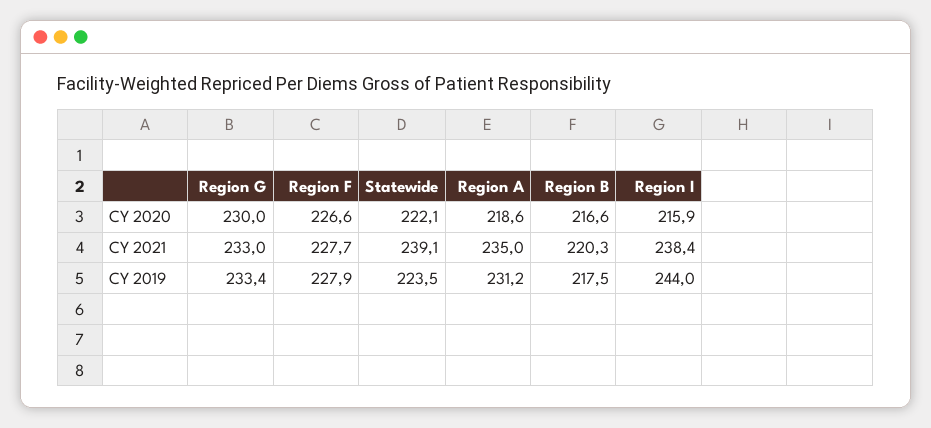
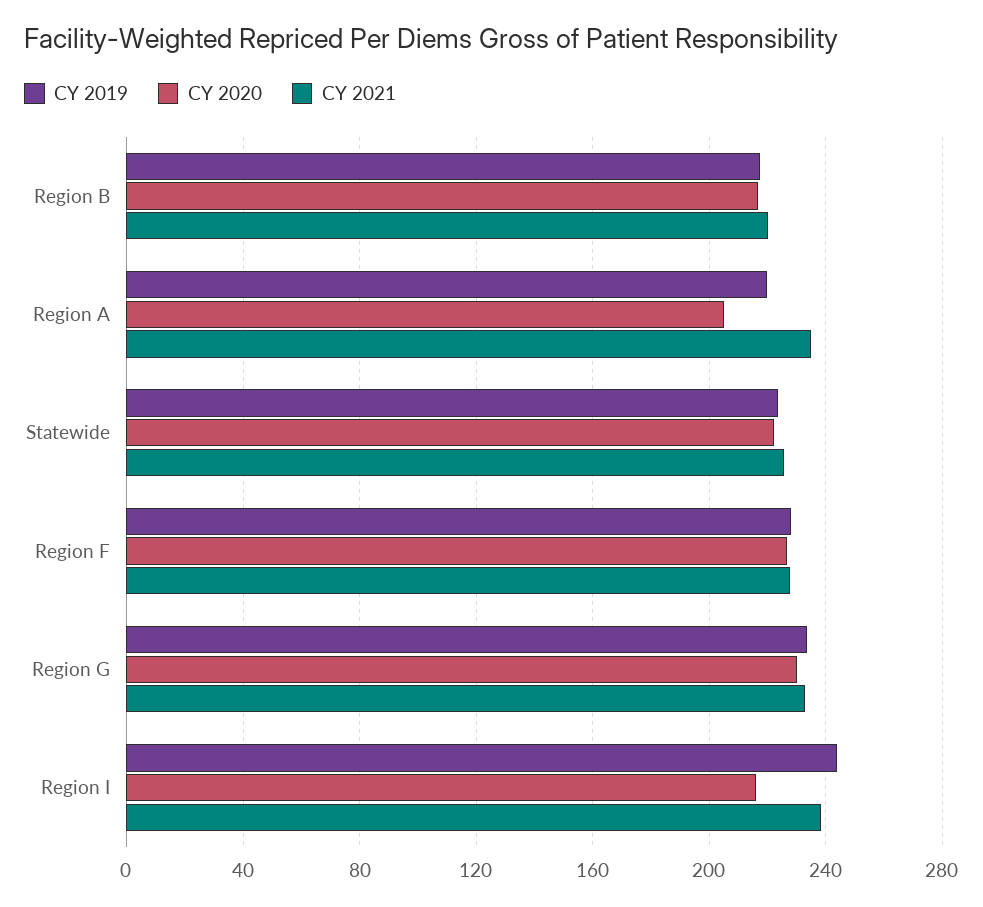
CY 2020, Region A: 218.6 -> 205
CY 2021, Statewide: 239.1 -> 225
CY 2019, Region A: 231.2 -> 220

